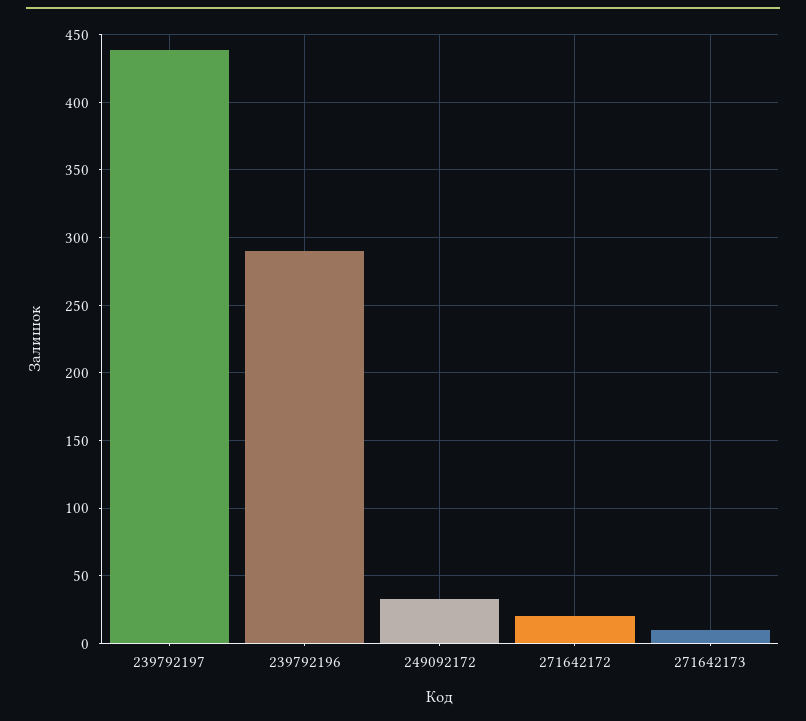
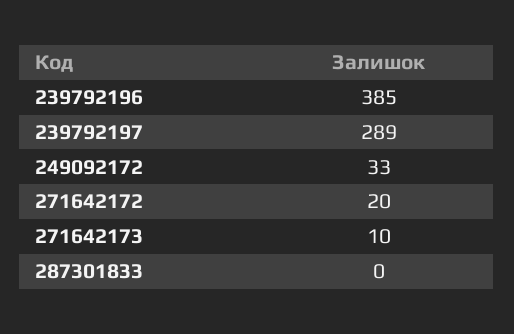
239792197: 440 -> 289
239792196: 290 -> 385
287301833: none -> 0

